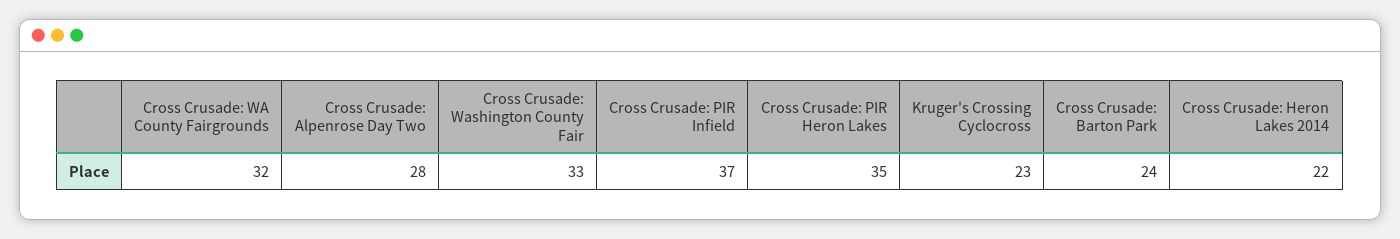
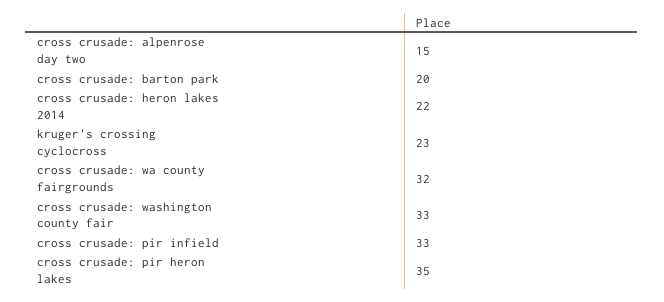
Cross Crusade: Alpenrose Day Two: 28 -> 15
Cross Crusade: PIR Infield: 37 -> 33
Cross Crusade: Barton Park: 24 -> 20

